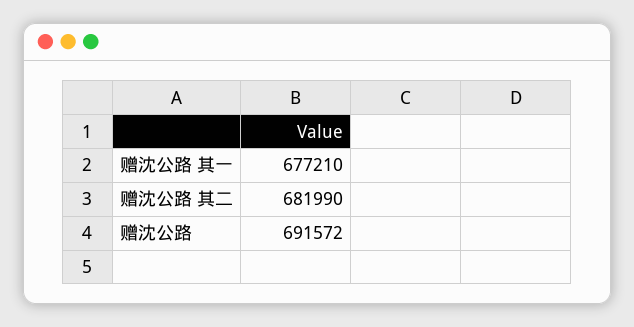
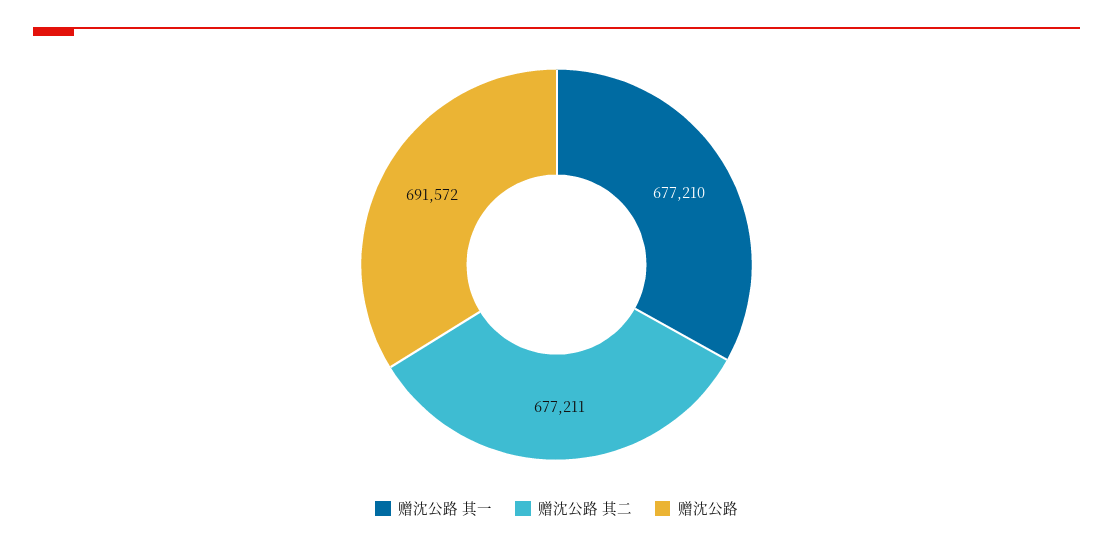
赠沈公路 其二: 681990 -> 677211

